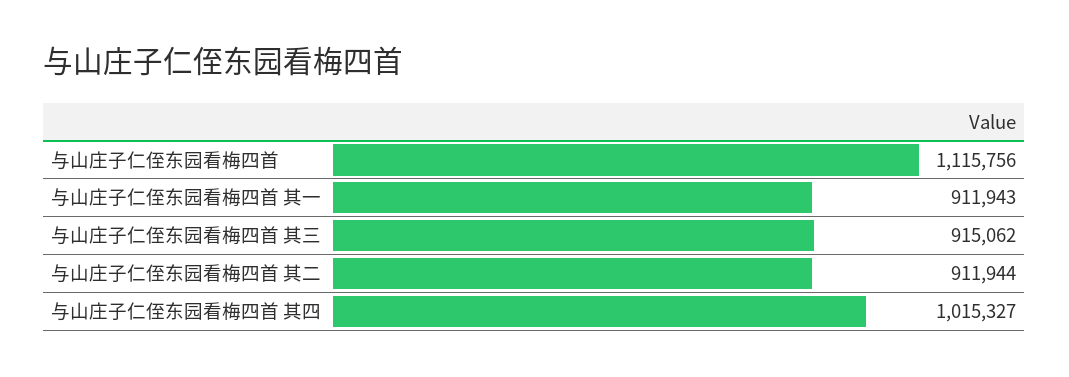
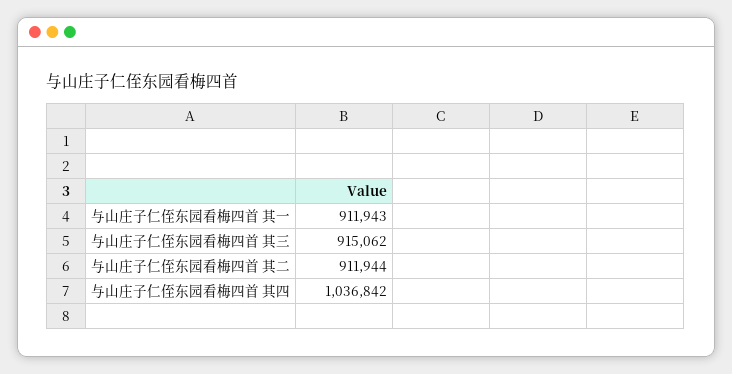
与山庄子仁侄东园看梅四首: 1115756 -> none
与山庄子仁侄东园看梅四首 其四: 1015327 -> 1036842

